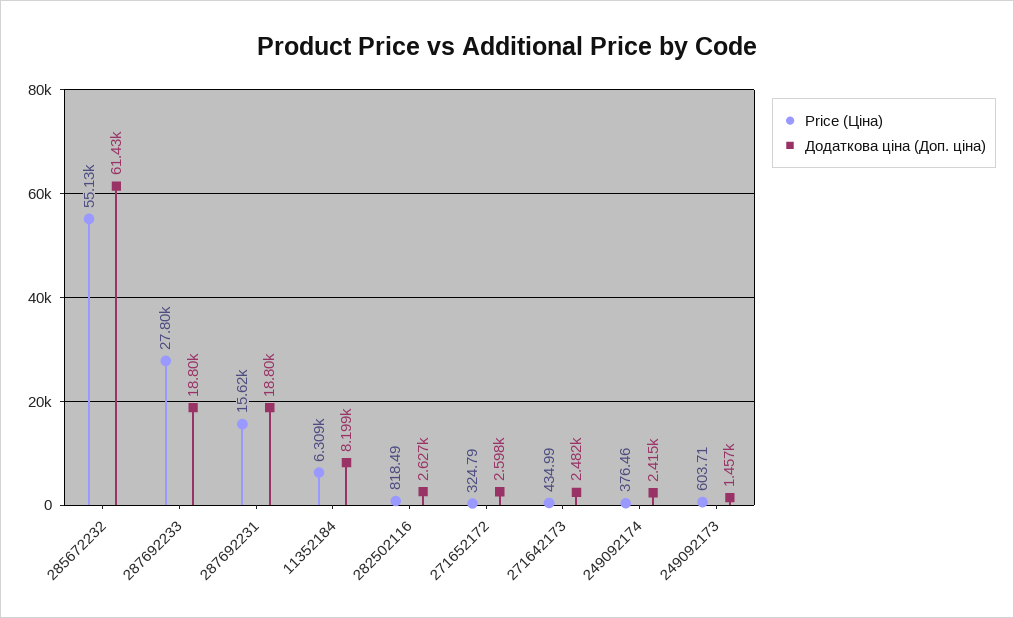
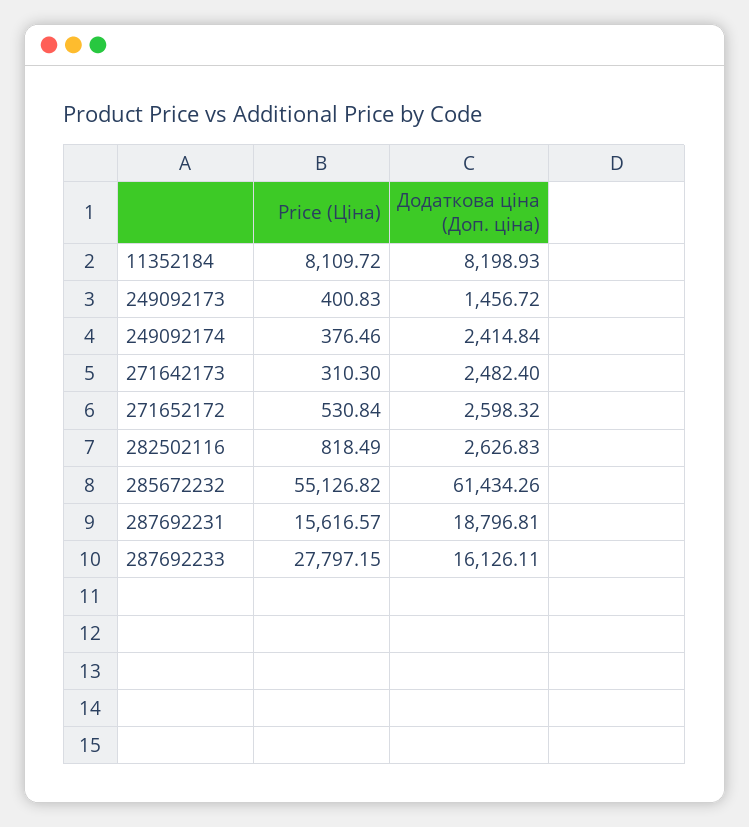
Додаткова ціна (Доп. ціна), 287692233: 18800 -> 16126.11
Price (Ціна), 11352184: 6309 -> 8109.72
Price (Ціна), 271652172: 324.79 -> 530.84
Price (Ціна), 271642173: 434.99 -> 310.3
Price (Ціна), 249092173: 603.71 -> 400.83

